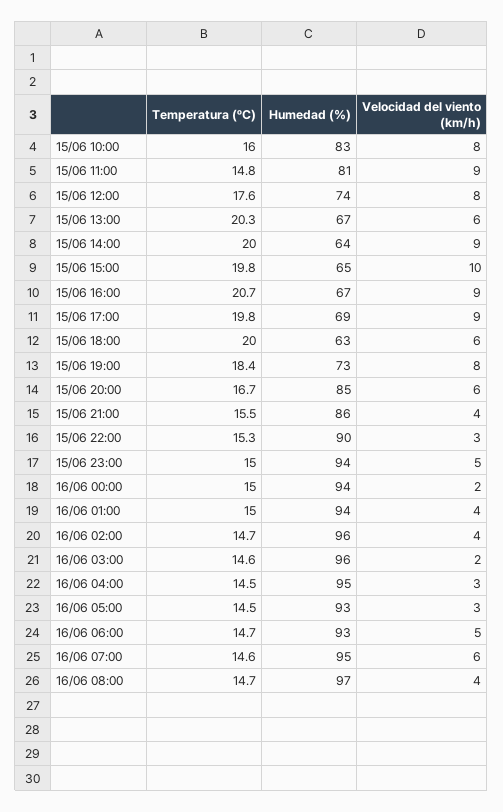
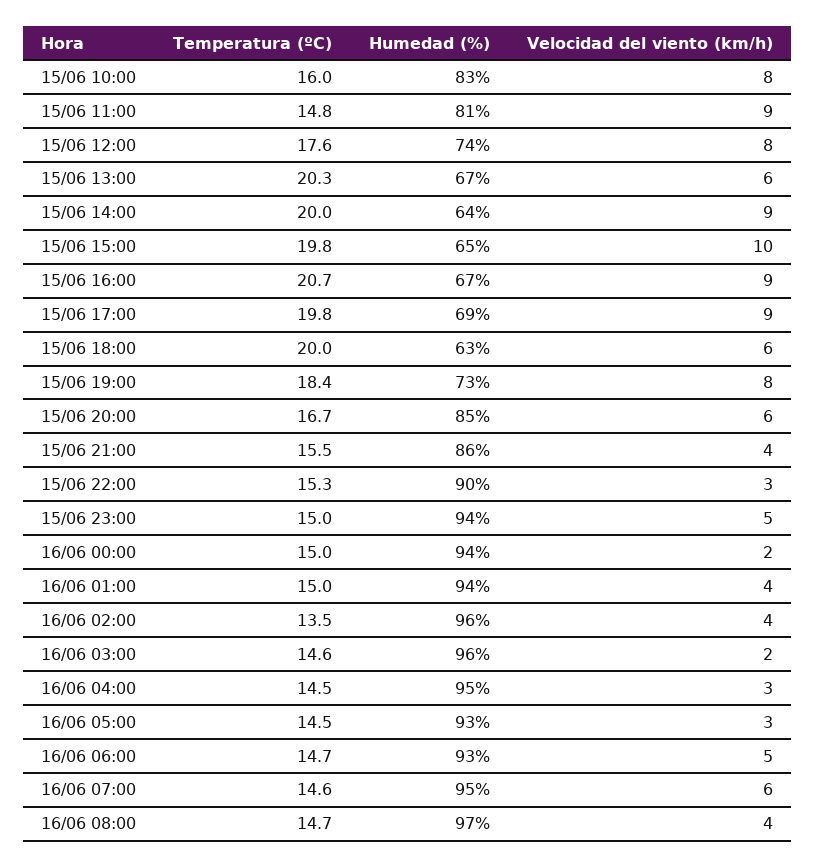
Temperatura (ºC), 16/06 02:00: 14.7 -> 13.5

